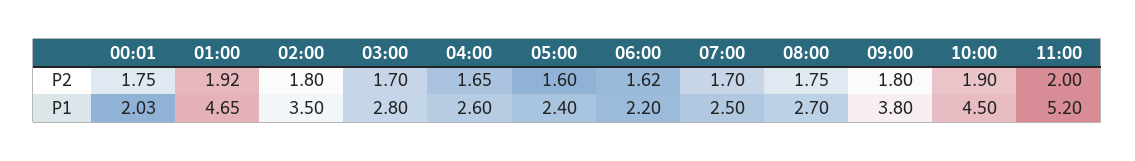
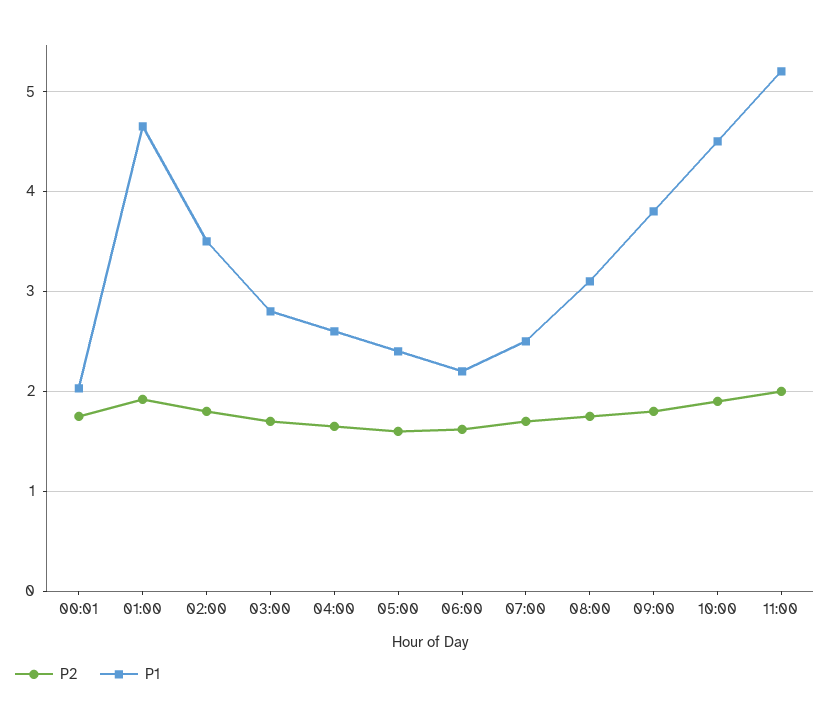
P1, 08:00: 2.7 -> 3.1

